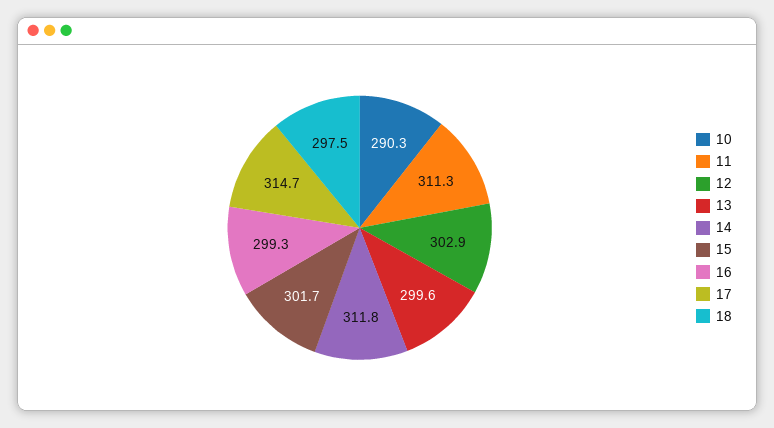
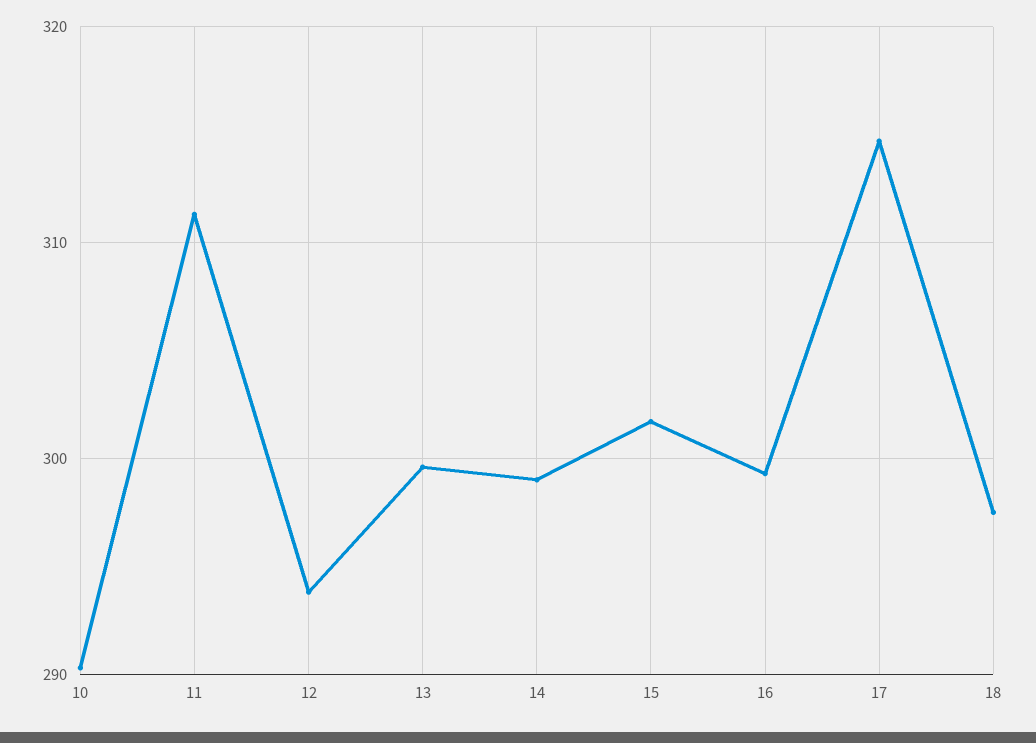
12: 302.9 -> 294
14: 311.8 -> 299

